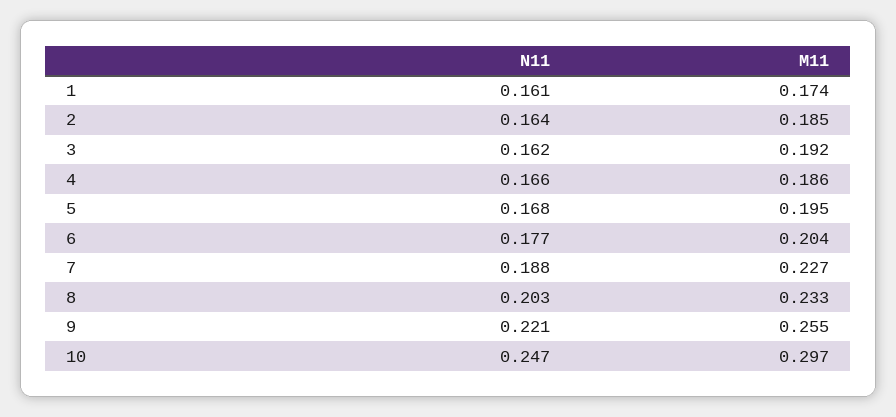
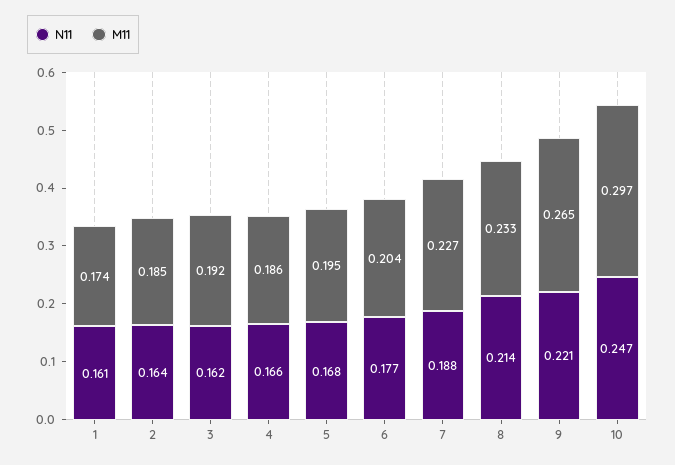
N11, 8: 0.203 -> 0.214
M11, 9: 0.255 -> 0.265

